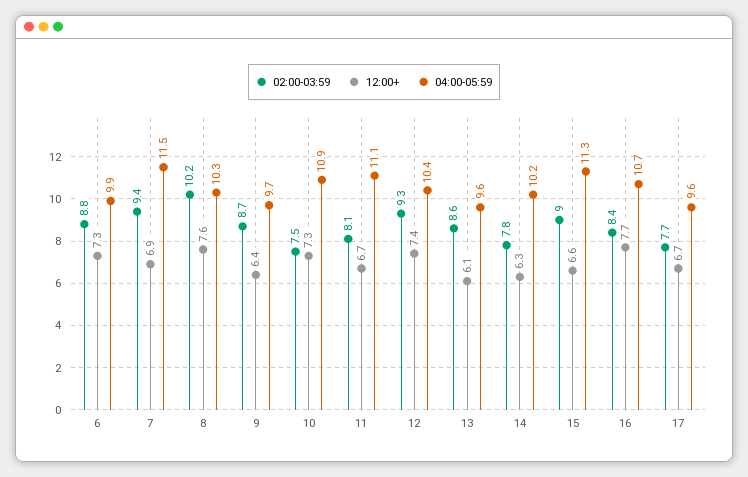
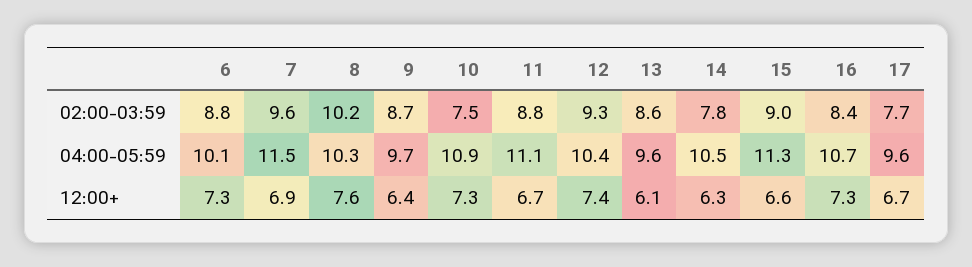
04:00-05:59, 6: 9.9 -> 10.1
02:00-03:59, 7: 9.4 -> 9.6
02:00-03:59, 11: 8.1 -> 8.8
04:00-05:59, 14: 10.2 -> 10.5
12:00+, 16: 7.7 -> 7.3

